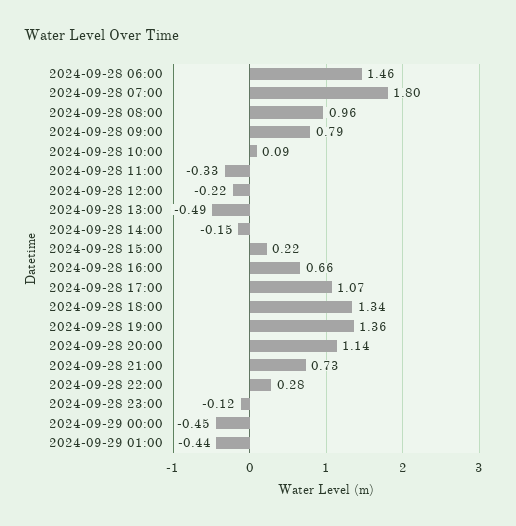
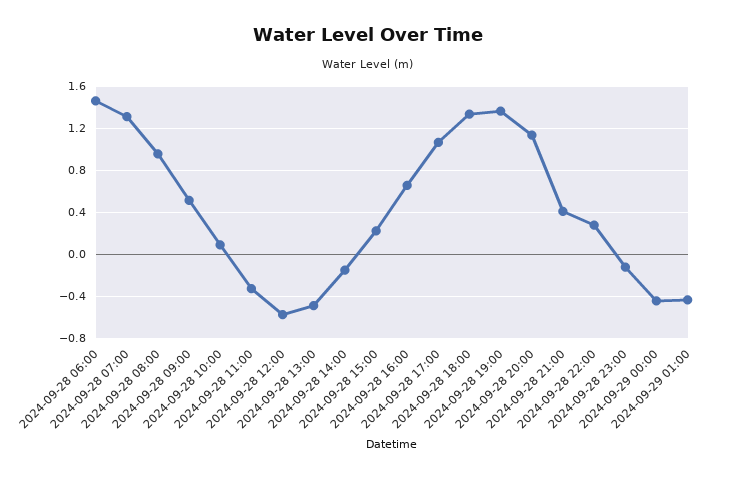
2024-09-28 07:00: 1.8 -> 1.3
2024-09-28 09:00: 0.79 -> 0.5
2024-09-28 12:00: -0.22 -> -0.6
2024-09-28 21:00: 0.73 -> 0.4

